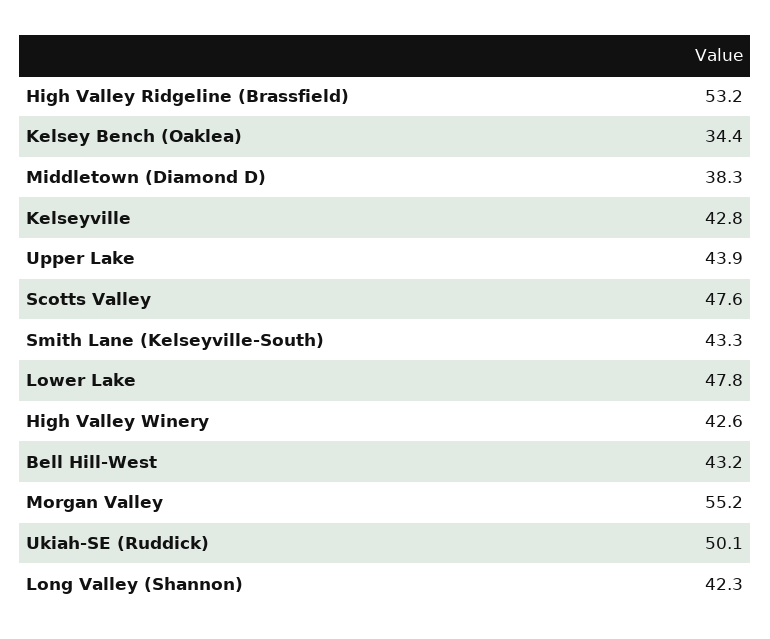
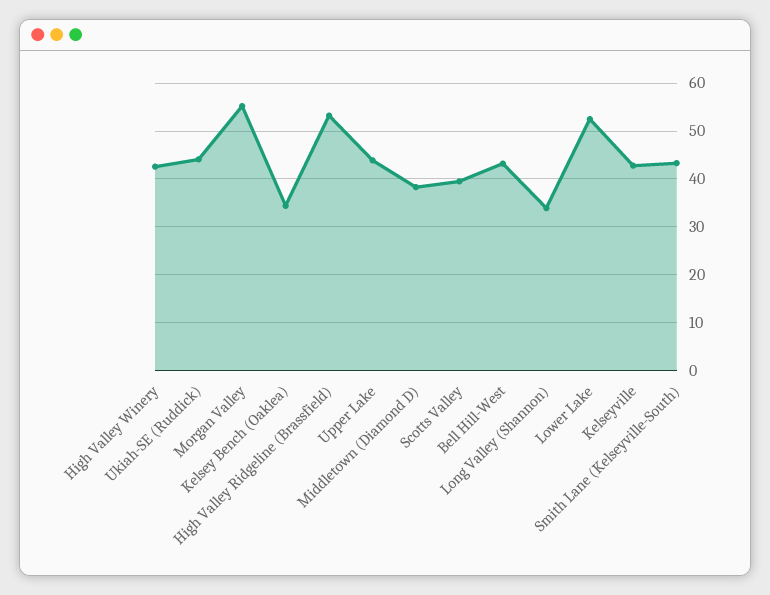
Scotts Valley: 47.6 -> 40
Lower Lake: 47.8 -> 52
Ukiah-SE (Ruddick): 50.1 -> 44
Long Valley (Shannon): 42.3 -> 34

